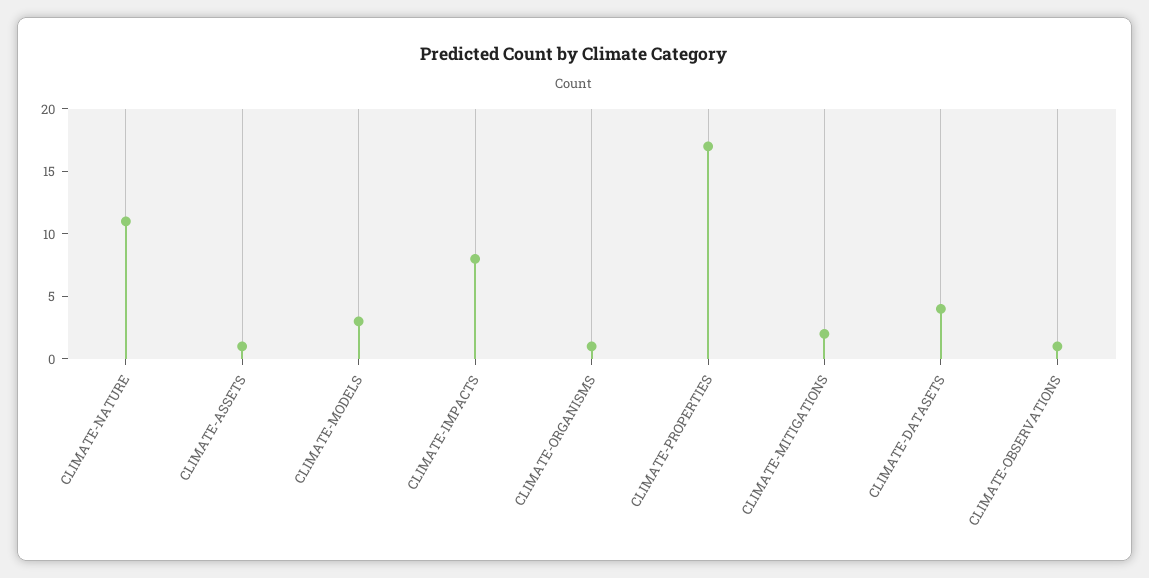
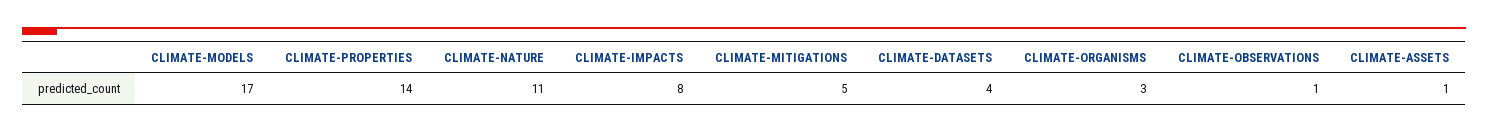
CLIMATE-MODELS: 3 -> 17
CLIMATE-ORGANISMS: 1 -> 3
CLIMATE-PROPERTIES: 17 -> 14
CLIMATE-MITIGATIONS: 2 -> 5

